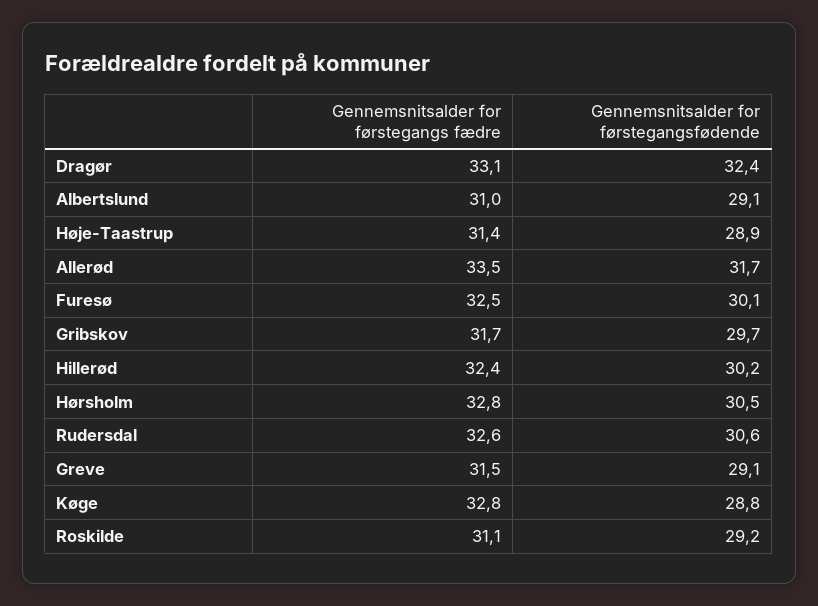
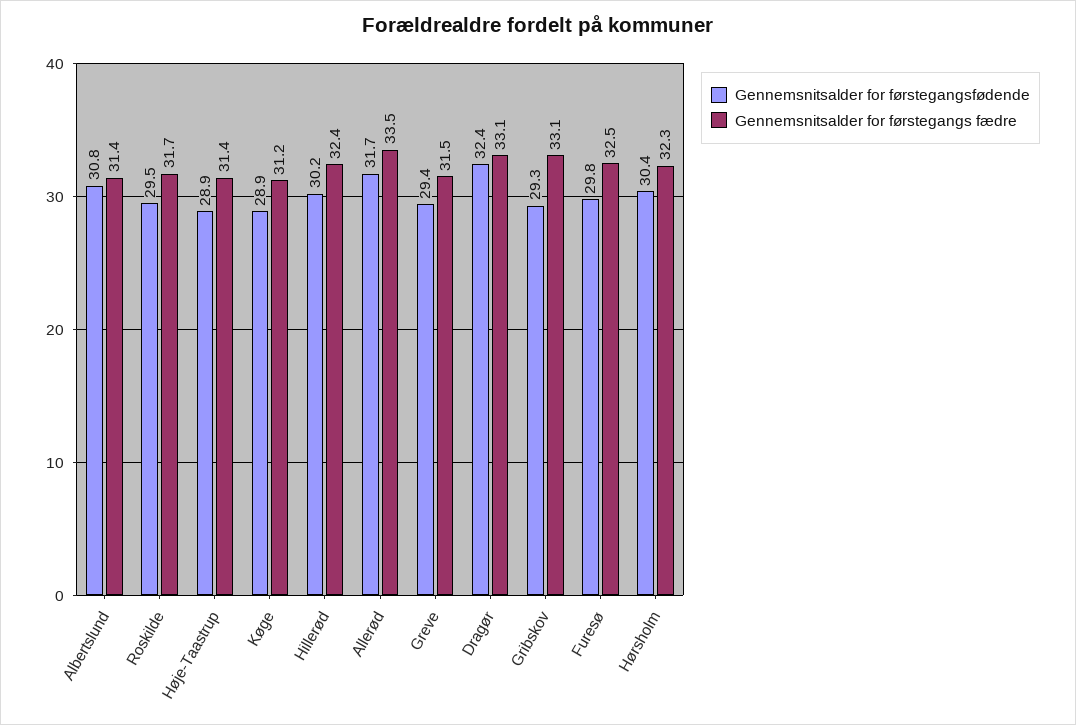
Gennemsnitsalder for førstegangs fædre, Albertslund: 31 -> 31.4
Gennemsnitsalder for førstegangsfødende, Albertslund: 29.1 -> 30.8
Gennemsnitsalder for førstegangsfødende, Furesø: 30.1 -> 29.8
Gennemsnitsalder for førstegangs fædre, Gribskov: 31.7 -> 33.1
Gennemsnitsalder for førstegangsfødende, Gribskov: 29.7 -> 29.3
Gennemsnitsalder for førstegangs fædre, Hørsholm: 32.8 -> 32.3
Gennemsnitsalder for førstegangsfødende, Hørsholm: 30.5 -> 30.4
Gennemsnitsalder for førstegangs fædre, Rudersdal: 32.6 -> none
Gennemsnitsalder for førstegangsfødende, Rudersdal: 30.6 -> none
Gennemsnitsalder for førstegangsfødende, Greve: 29.1 -> 29.4
Gennemsnitsalder for førstegangs fædre, Køge: 32.8 -> 31.2
Gennemsnitsalder for førstegangsfødende, Køge: 28.8 -> 28.9
Gennemsnitsalder for førstegangs fædre, Roskilde: 31.1 -> 31.7
Gennemsnitsalder for førstegangsfødende, Roskilde: 29.2 -> 29.5

